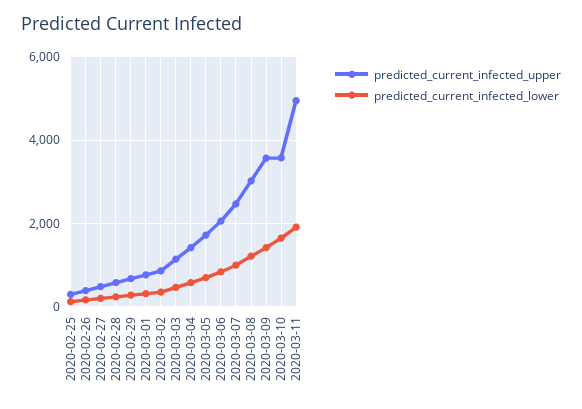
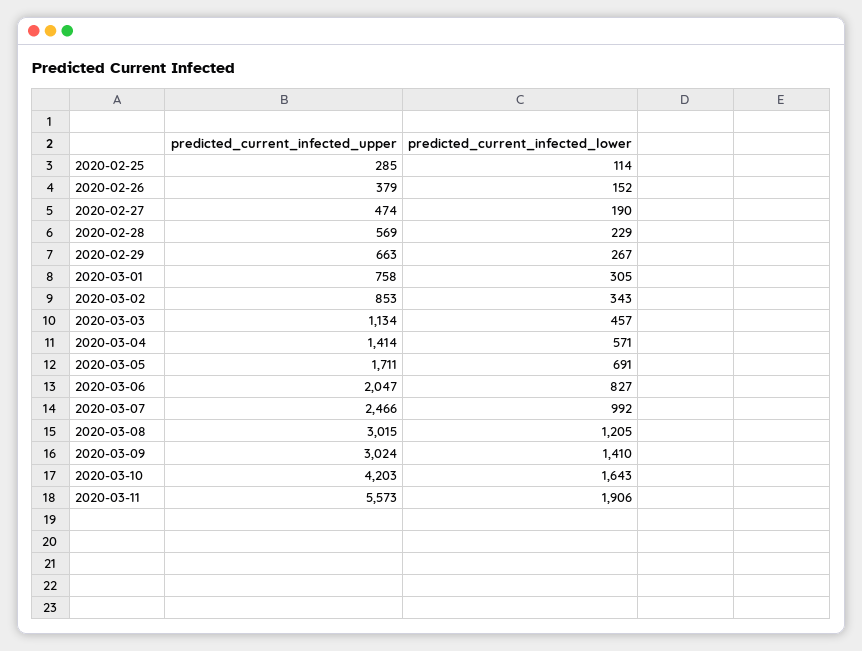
predicted_current_infected_upper, 2020-03-09: 3600 -> 3024
predicted_current_infected_upper, 2020-03-10: 3600 -> 4203
predicted_current_infected_upper, 2020-03-11: 5000 -> 5573

